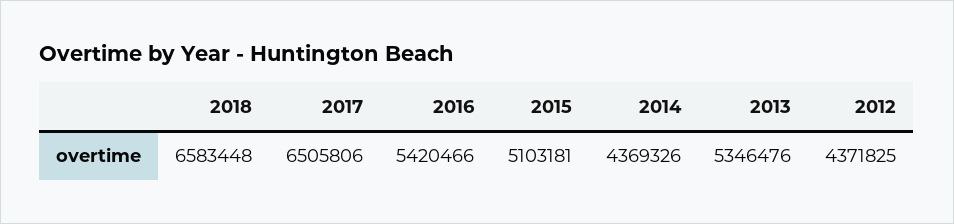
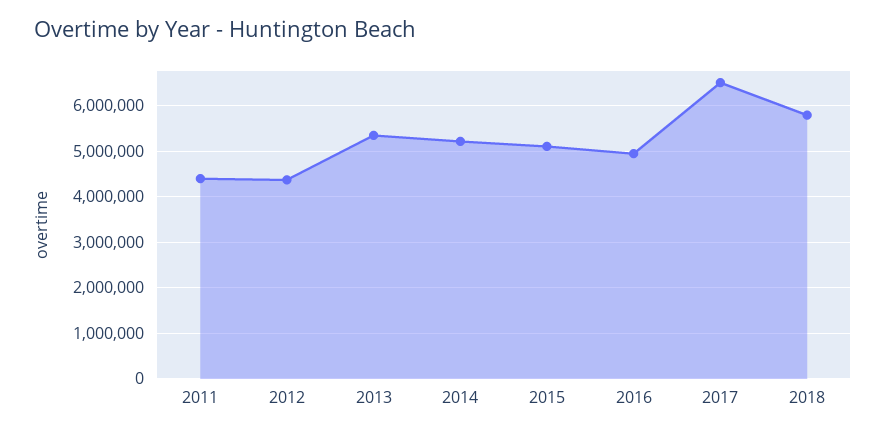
2018: 6583448 -> 5800000
2016: 5420466 -> 5000000
2014: 4369326 -> 5200000
2011: none -> 4400000

